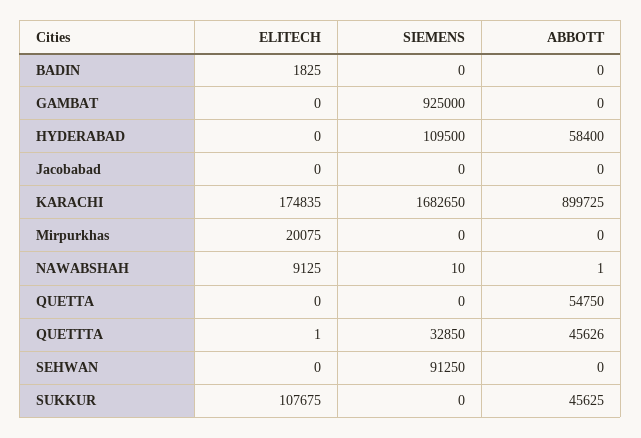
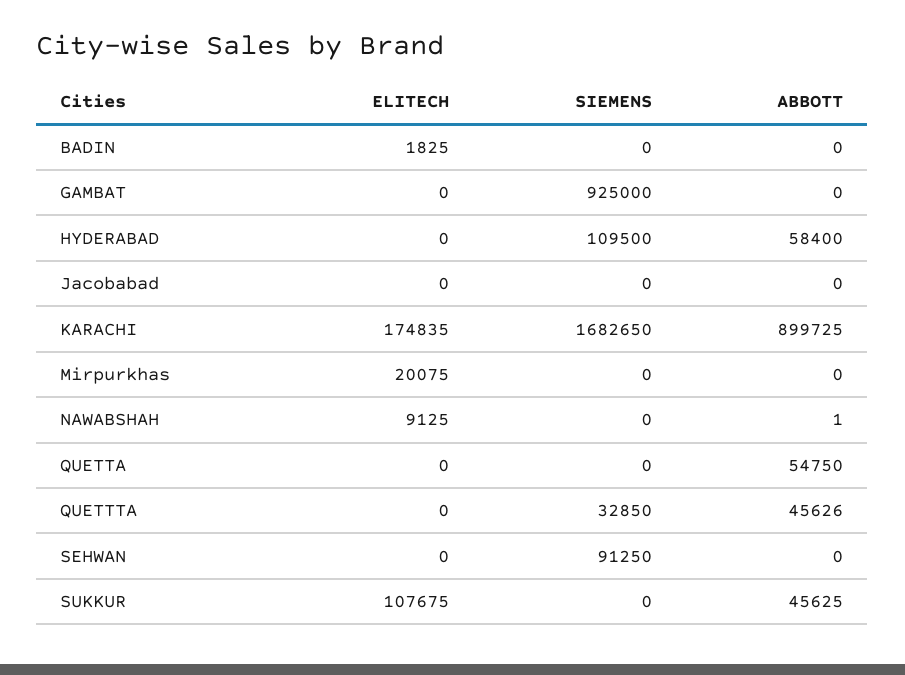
SIEMENS, NAWABSHAH: 10 -> 0
ELITECH, QUETTTA: 1 -> 0

